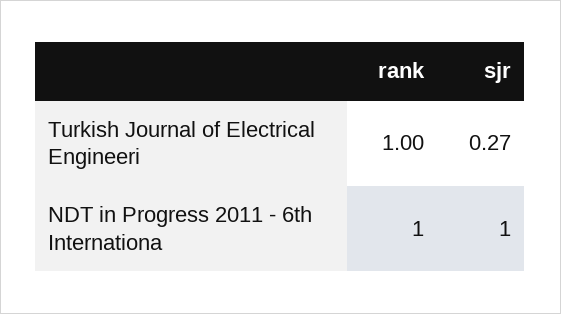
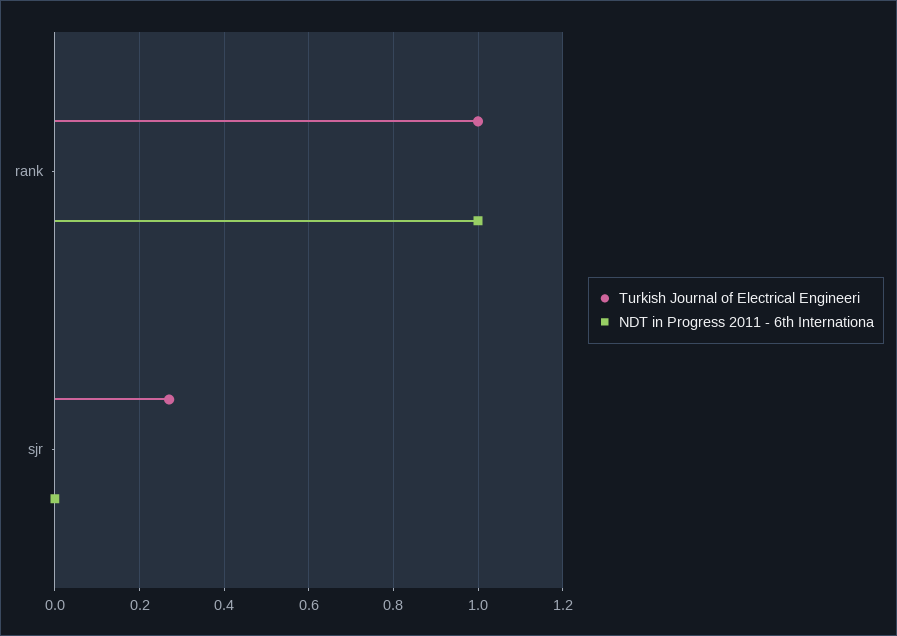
NDT in Progress 2011 - 6th Internationa, sjr: 1 -> 0

